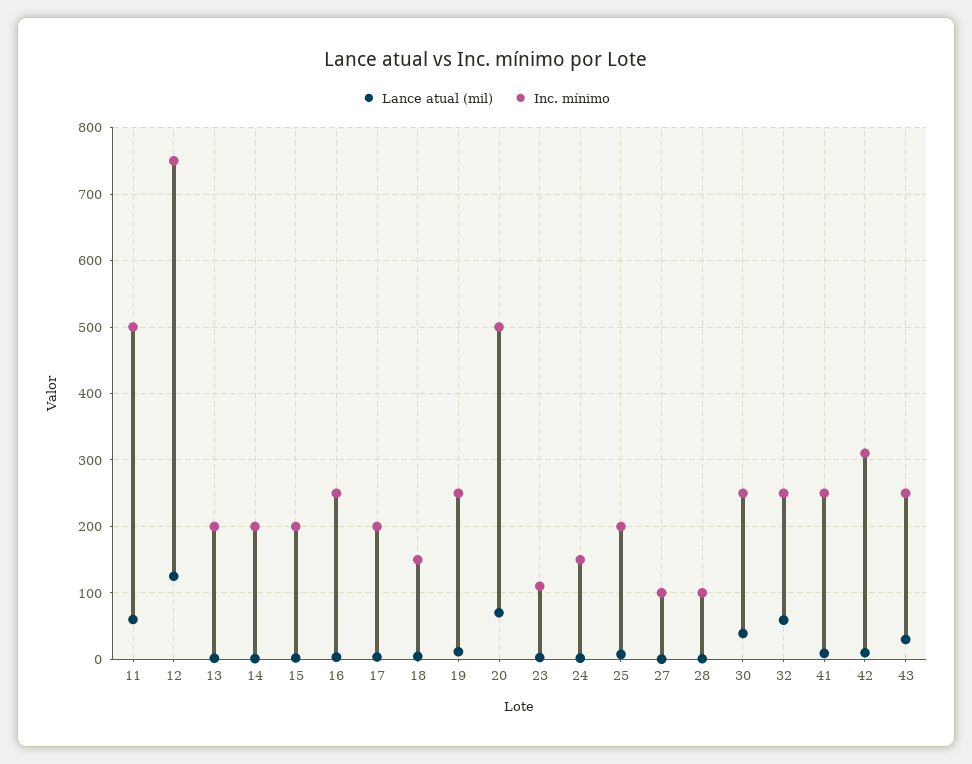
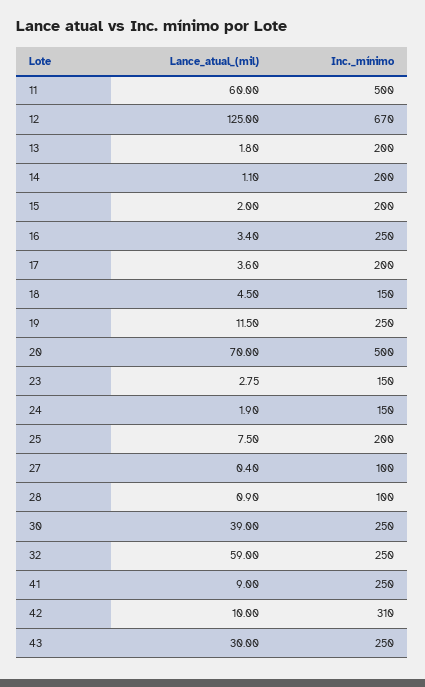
Inc. mínimo, 12: 750 -> 670
Inc. mínimo, 23: 110 -> 150

